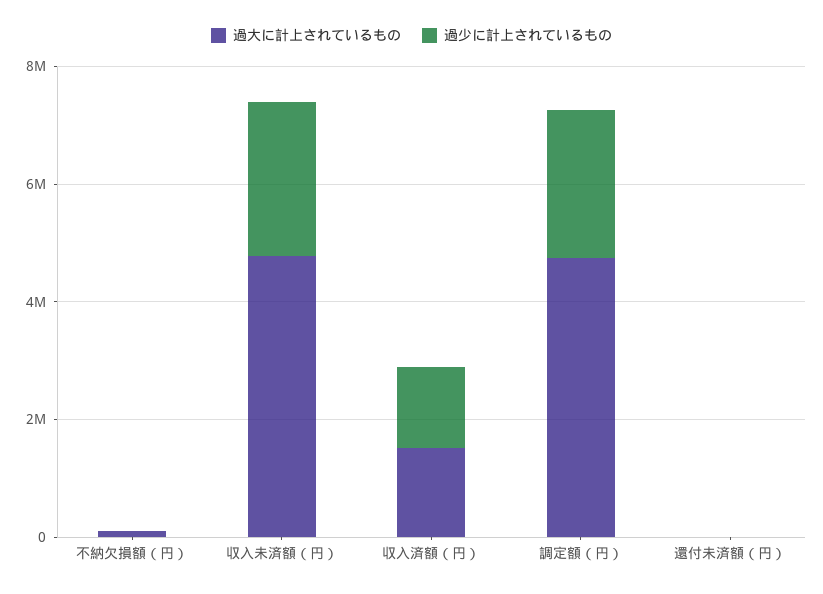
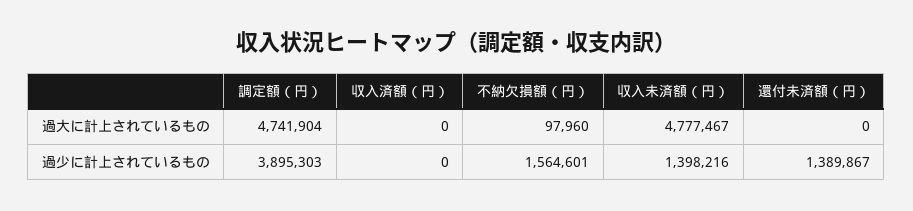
過少に計上されているもの, 不納欠損額（円）: 0 -> 1564601
過少に計上されているもの, 収入未済額（円）: 2500000 -> 1398216
過大に計上されているもの, 収入済額（円）: 1500000 -> 0
過少に計上されているもの, 収入済額（円）: 1500000 -> 0
過少に計上されているもの, 調定額（円）: 2500000 -> 3895303
過少に計上されているもの, 還付未済額（円）: 0 -> 1389867

